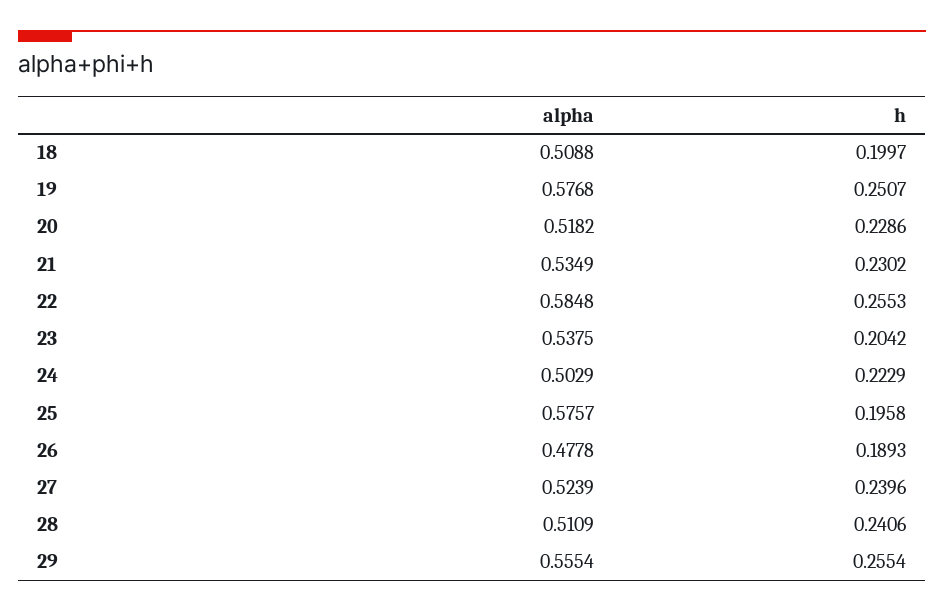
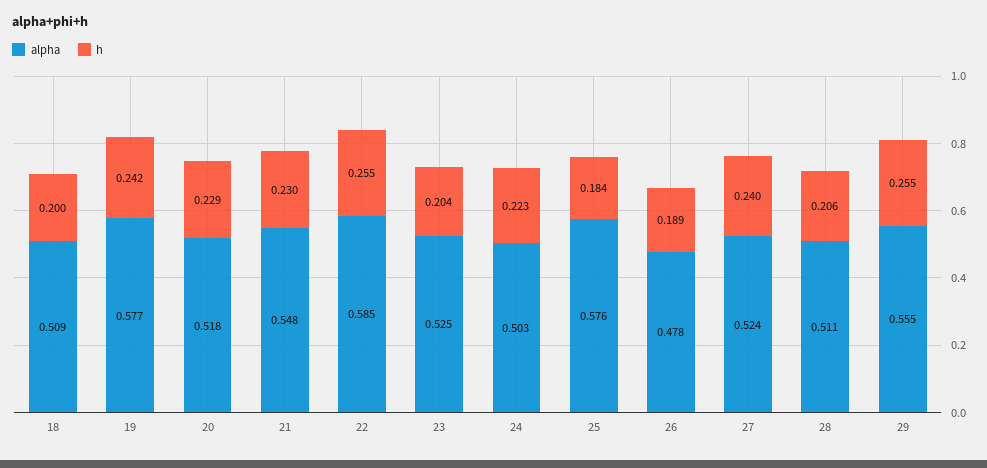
h, 19: 0.2507 -> 0.242
alpha, 21: 0.5349 -> 0.548
alpha, 23: 0.5375 -> 0.525
h, 25: 0.1958 -> 0.184
h, 28: 0.2406 -> 0.206

